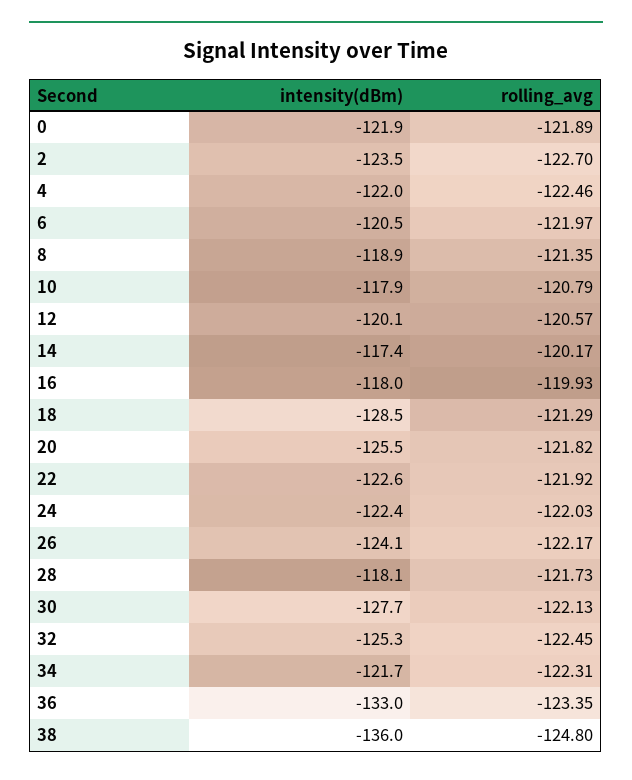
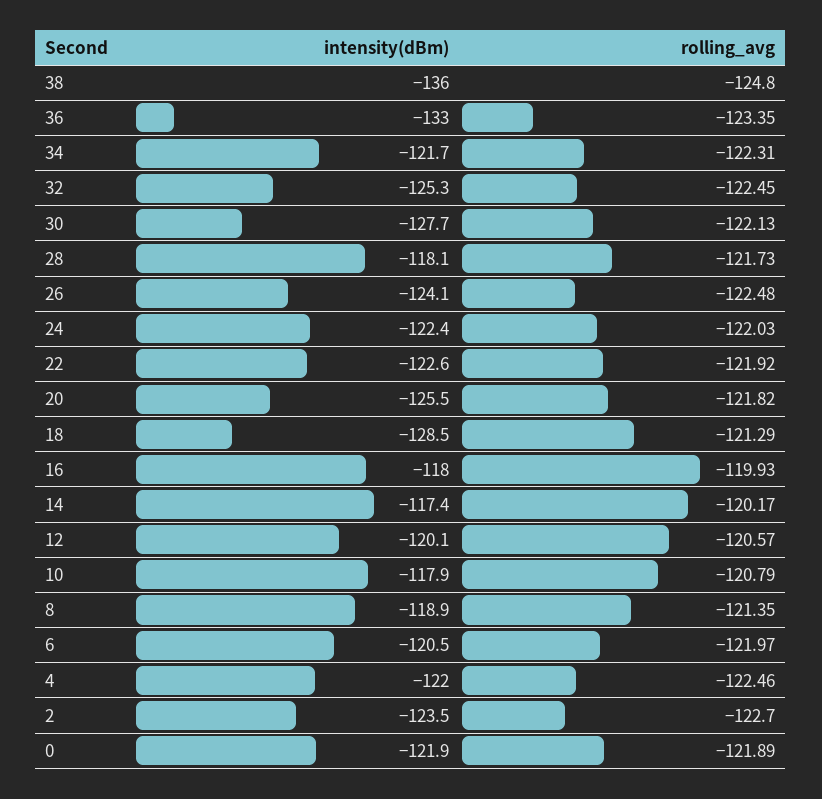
rolling_avg, 26: -122.17 -> -122.48

